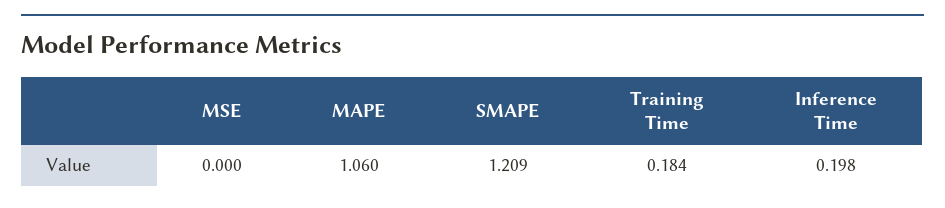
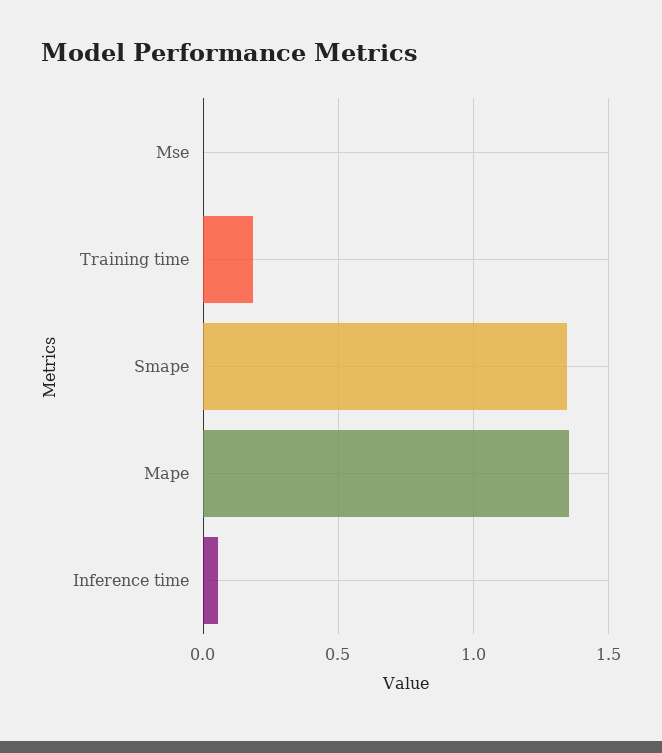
MAPE: 1.06 -> 1.35
SMAPE: 1.209 -> 1.35
Inference Time: 0.198 -> 0.05

